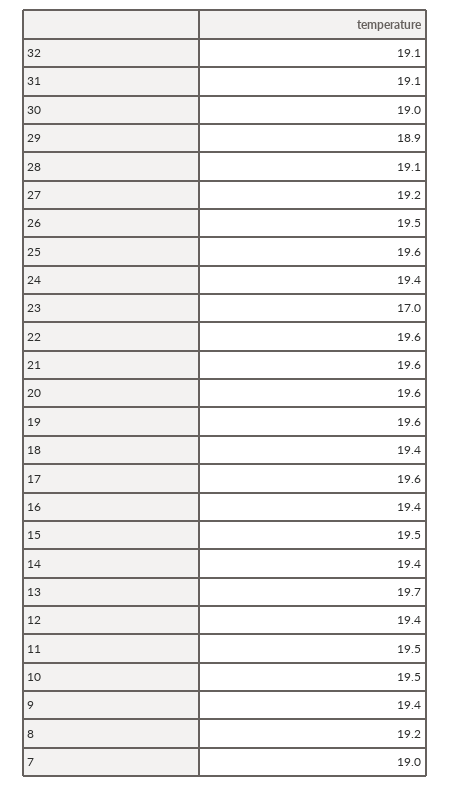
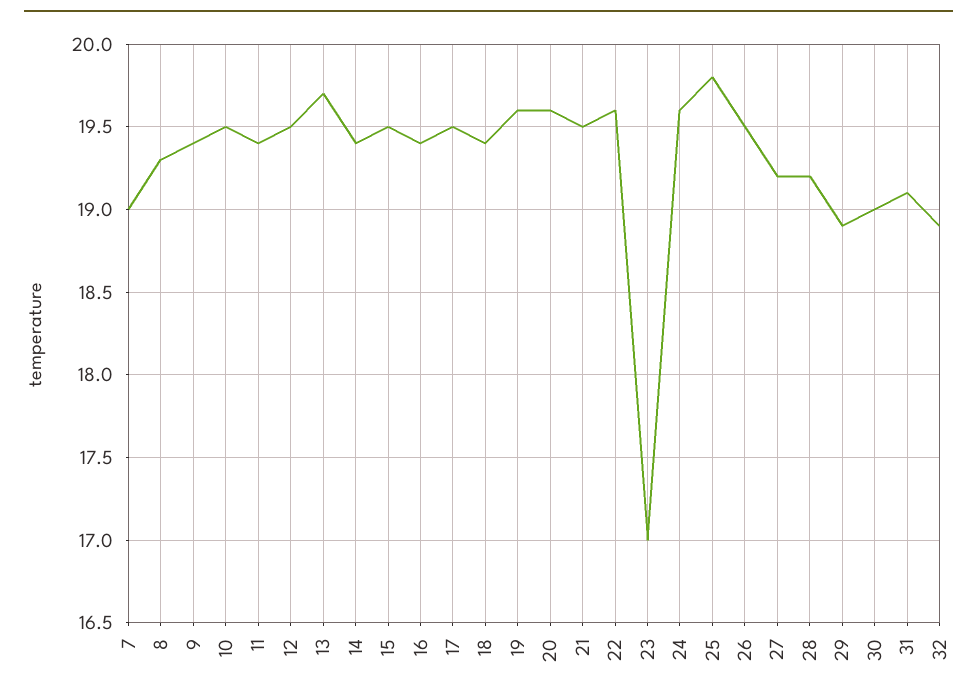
32: 19.1 -> 18.9
28: 19.1 -> 19.2
25: 19.6 -> 19.8
24: 19.4 -> 19.6
21: 19.6 -> 19.5
17: 19.6 -> 19.5
12: 19.4 -> 19.5
11: 19.5 -> 19.4
8: 19.2 -> 19.3

